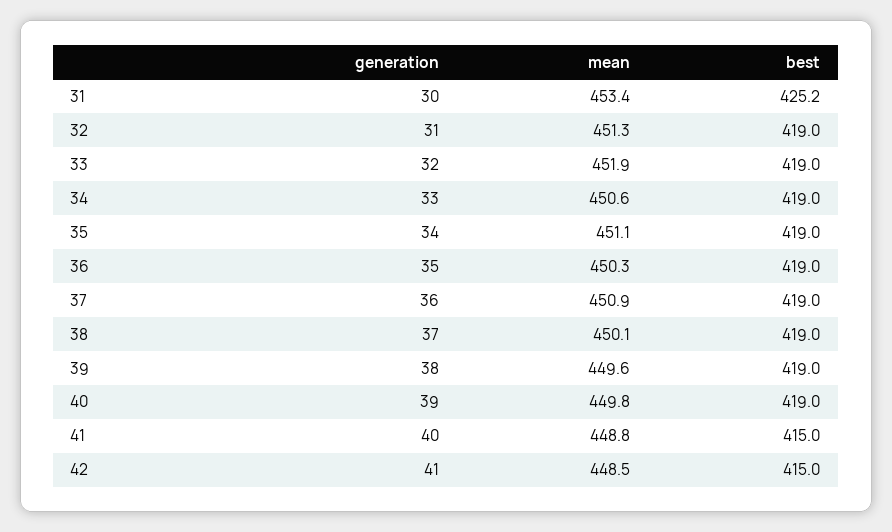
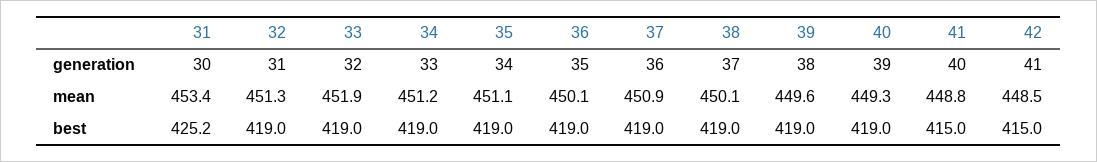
mean, 34: 450.6 -> 451.2
mean, 36: 450.3 -> 450.1
mean, 40: 449.8 -> 449.3

